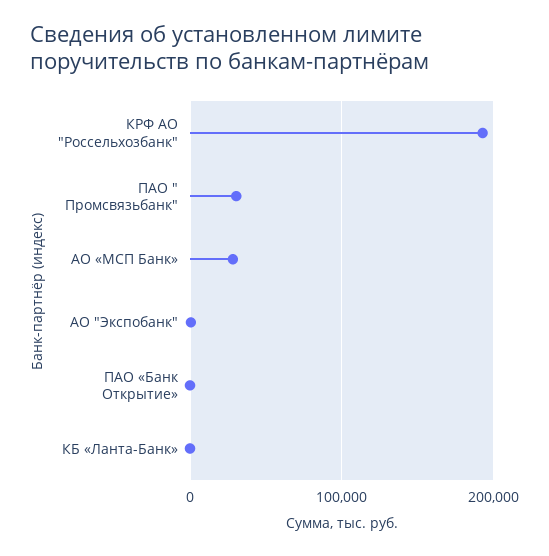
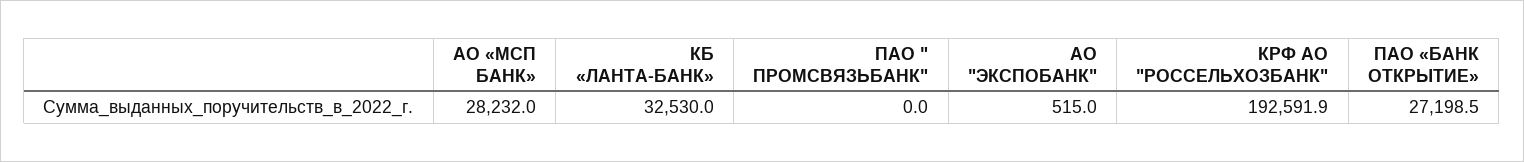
ПАО " Промсвязьбанк": 30000 -> 0
ПАО «Банк Открытие»: 0 -> 27198.5
КБ «Ланта-Банк»: 0 -> 32530

